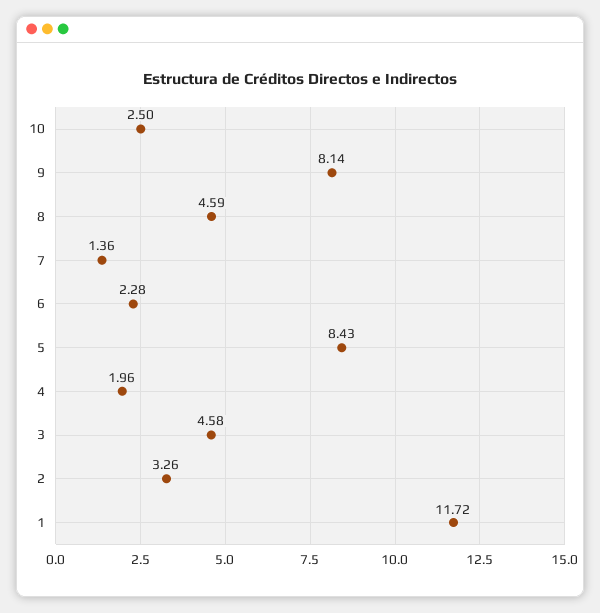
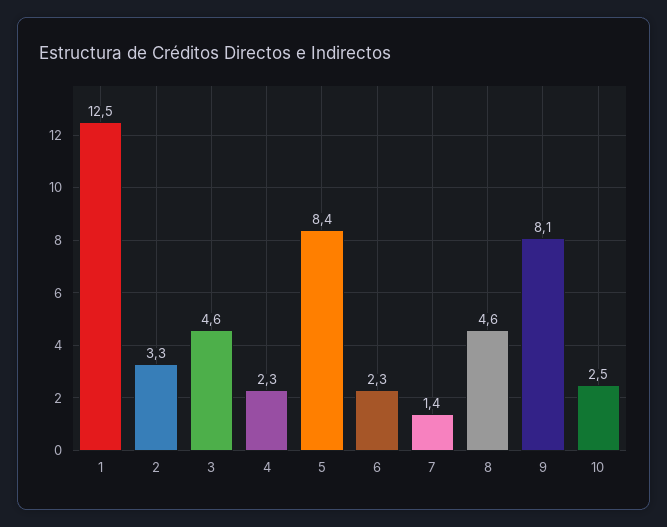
4: 1.96 -> 2.3
1: 11.72 -> 12.5

